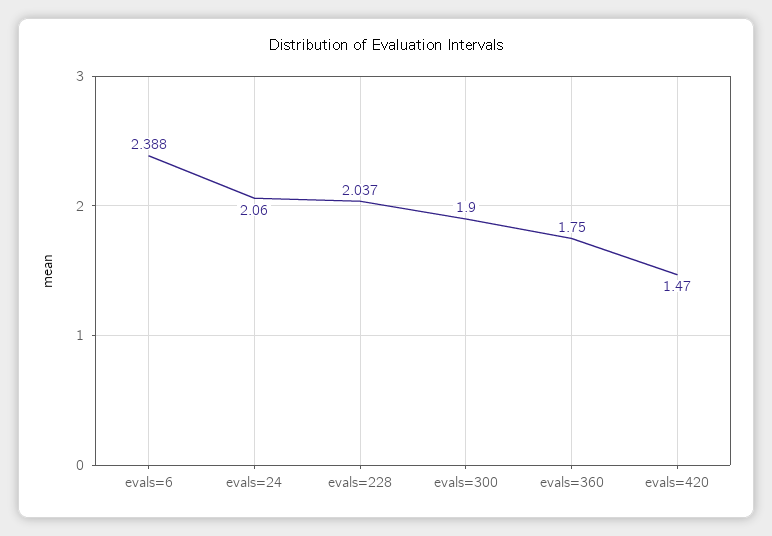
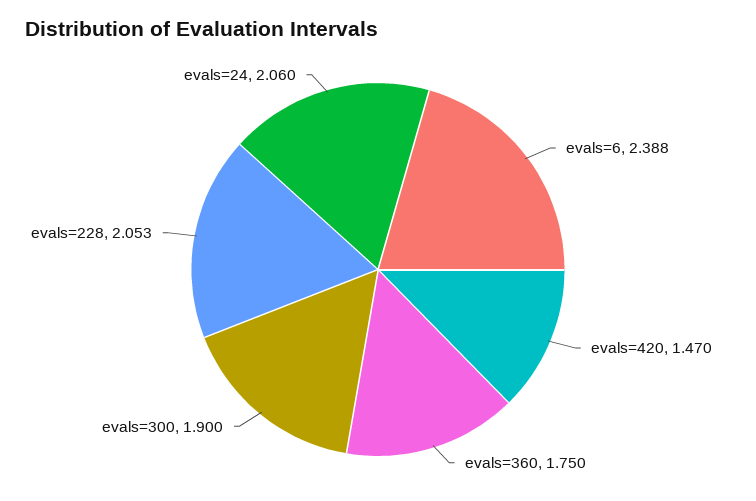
evals=228: 2.037 -> 2.053

